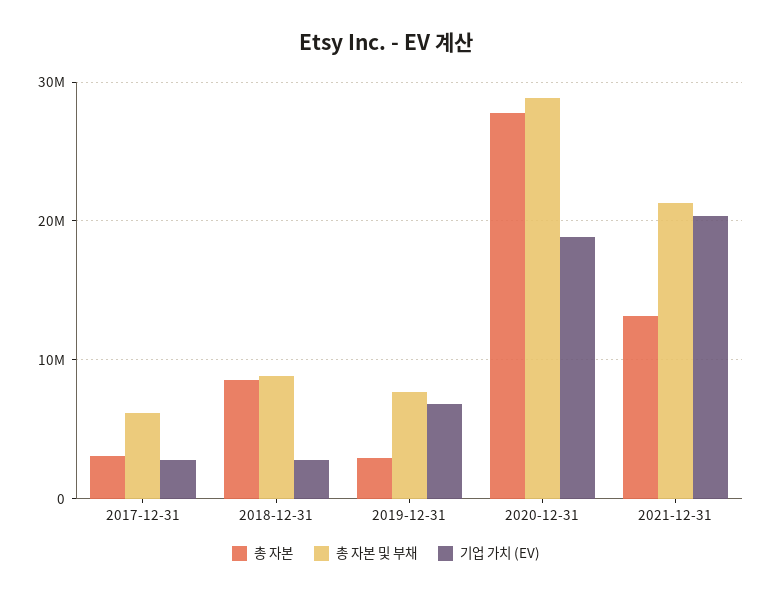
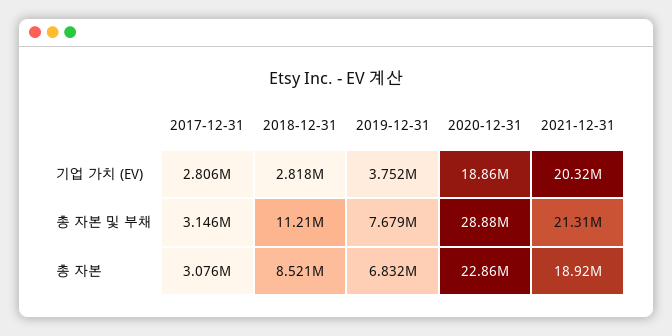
총 자본 및 부채, 2017-12-31: 6000000 -> 3146000
총 자본 및 부채, 2018-12-31: 9000000 -> 11210000
총 자본, 2019-12-31: 3000000 -> 6832000
기업 가치 (EV), 2019-12-31: 7000000 -> 3752000
총 자본, 2020-12-31: 28000000 -> 22860000
총 자본, 2021-12-31: 13000000 -> 18920000

